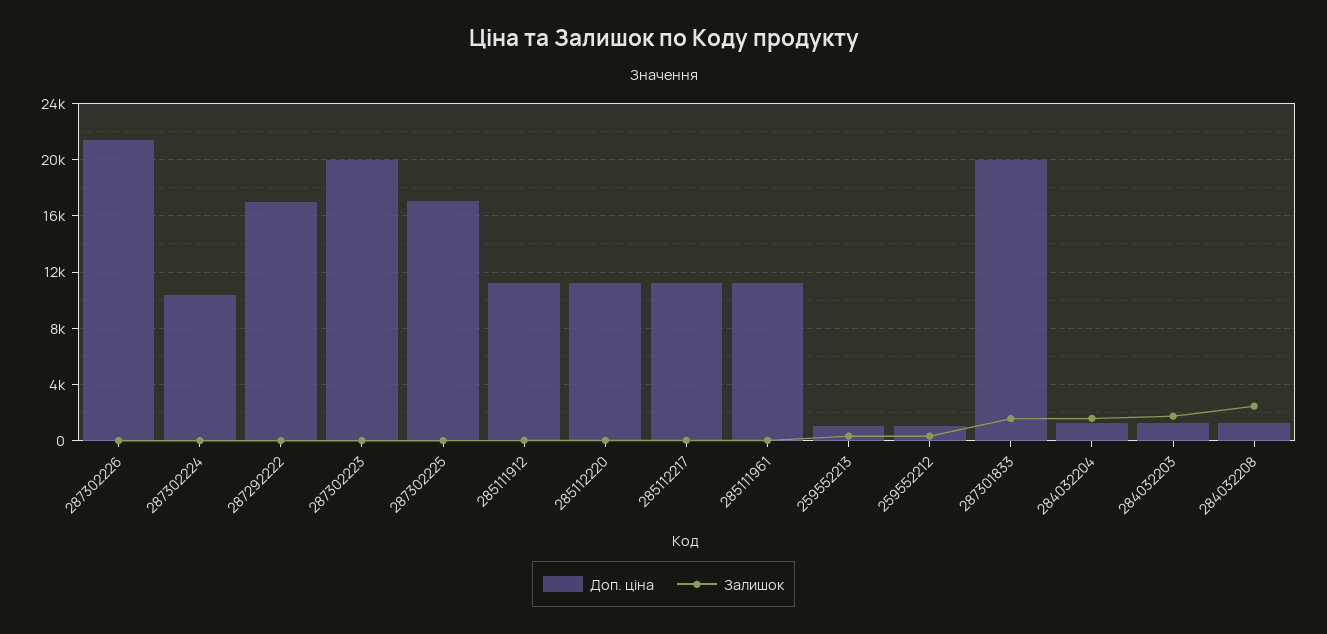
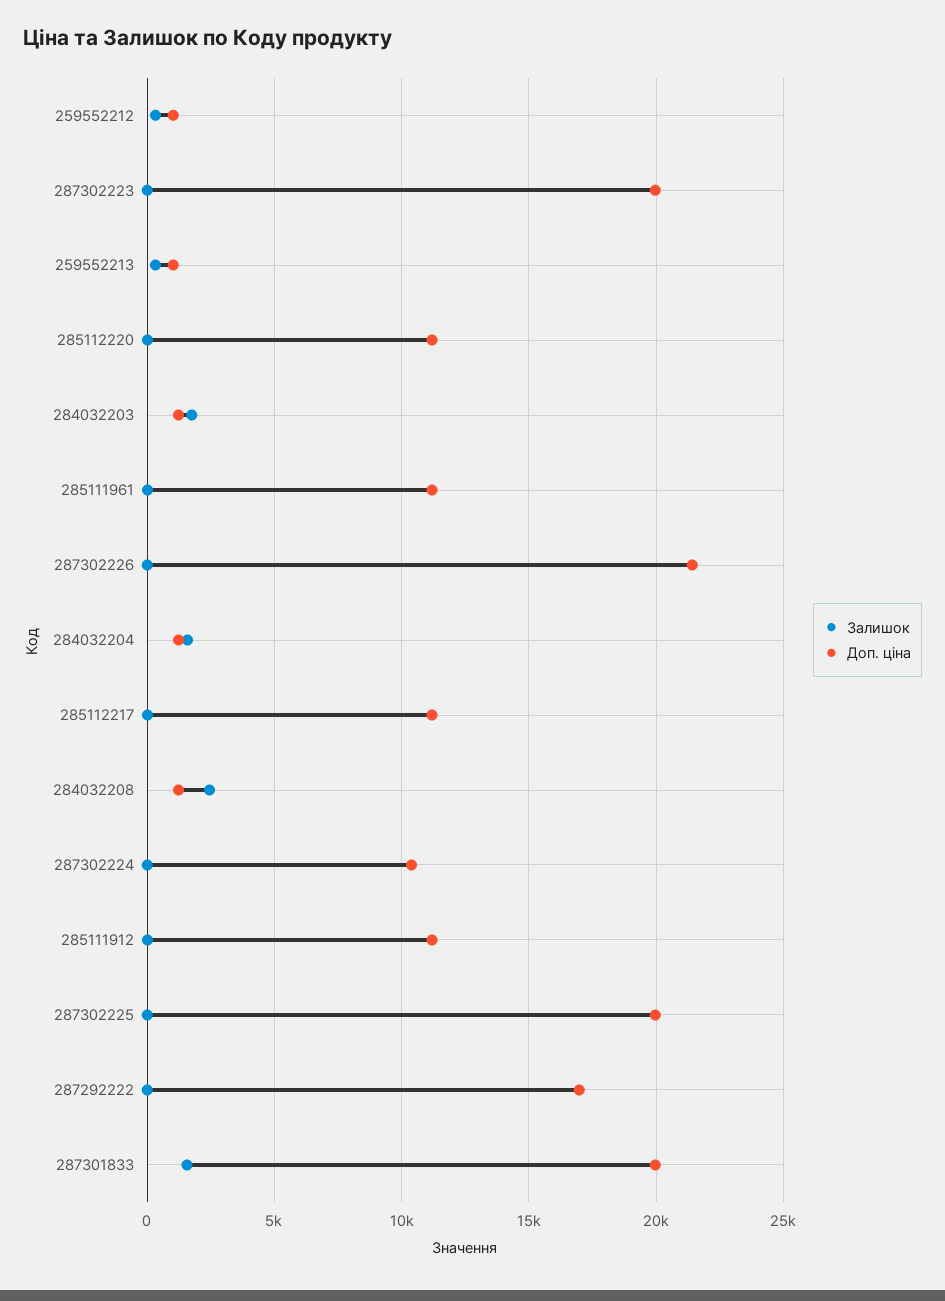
Доп. ціна, 287302225: 17000 -> 20000

